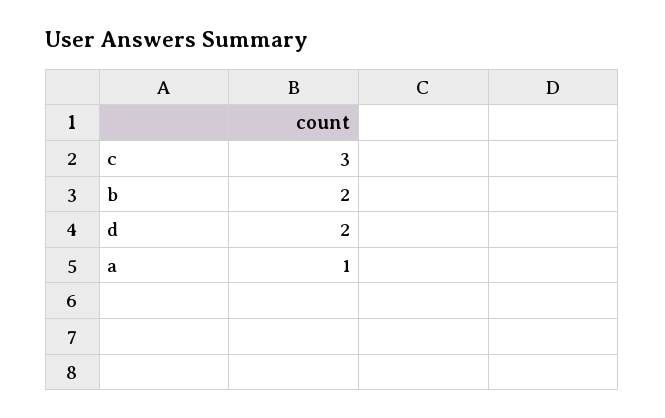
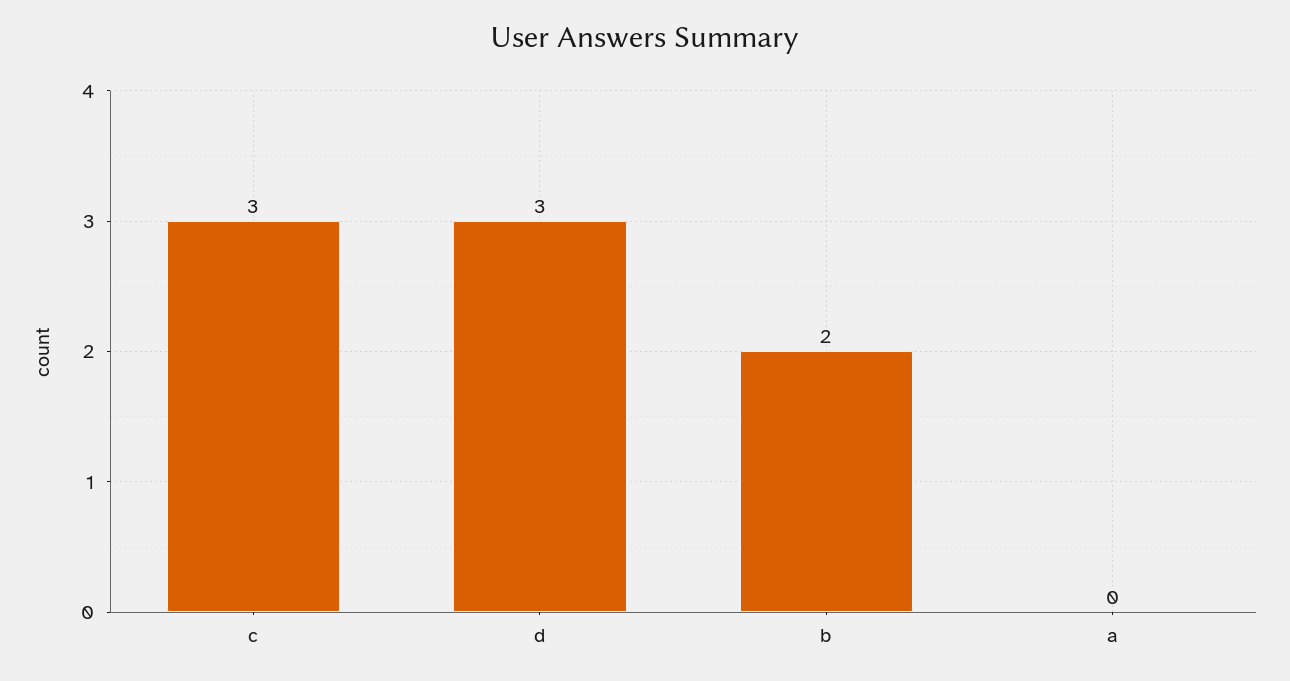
d: 2 -> 3
a: 1 -> 0

